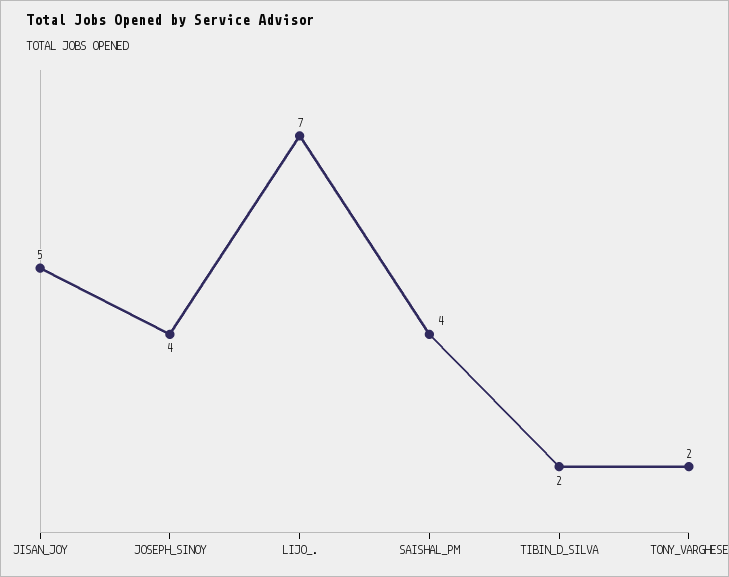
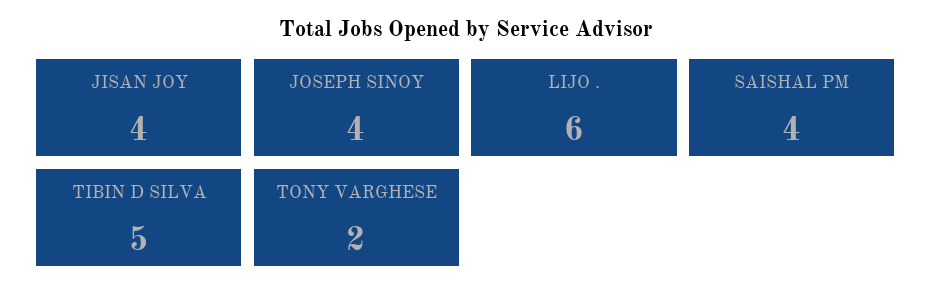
JISAN_JOY: 5 -> 4
LIJO_.: 7 -> 6
TIBIN_D_SILVA: 2 -> 5

